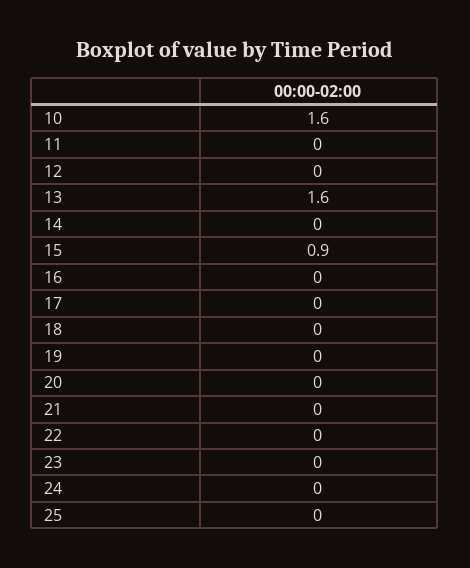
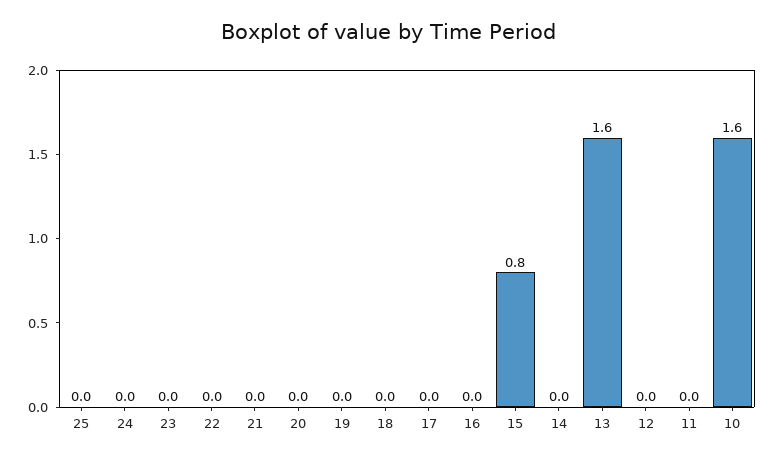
15: 0.9 -> 0.8

